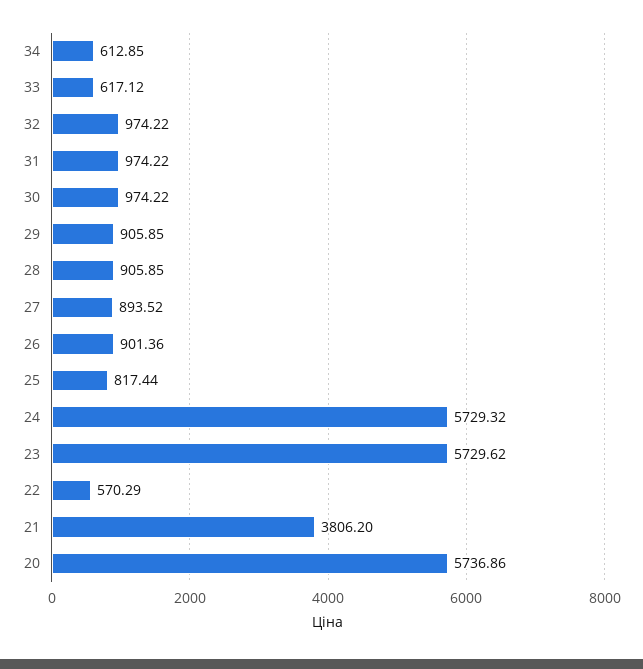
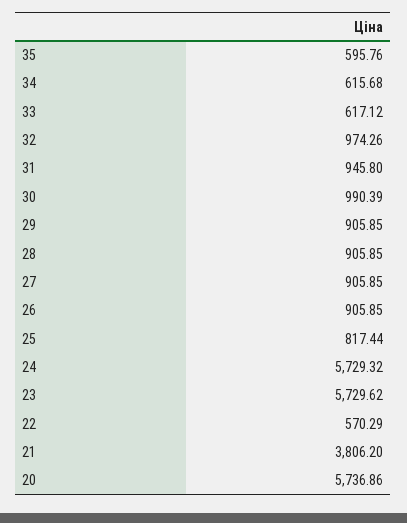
34: 612.85 -> 615.68
32: 974.22 -> 974.26
31: 974.22 -> 945.8
30: 974.22 -> 990.39
27: 893.52 -> 905.85
26: 901.36 -> 905.85
35: none -> 595.76

